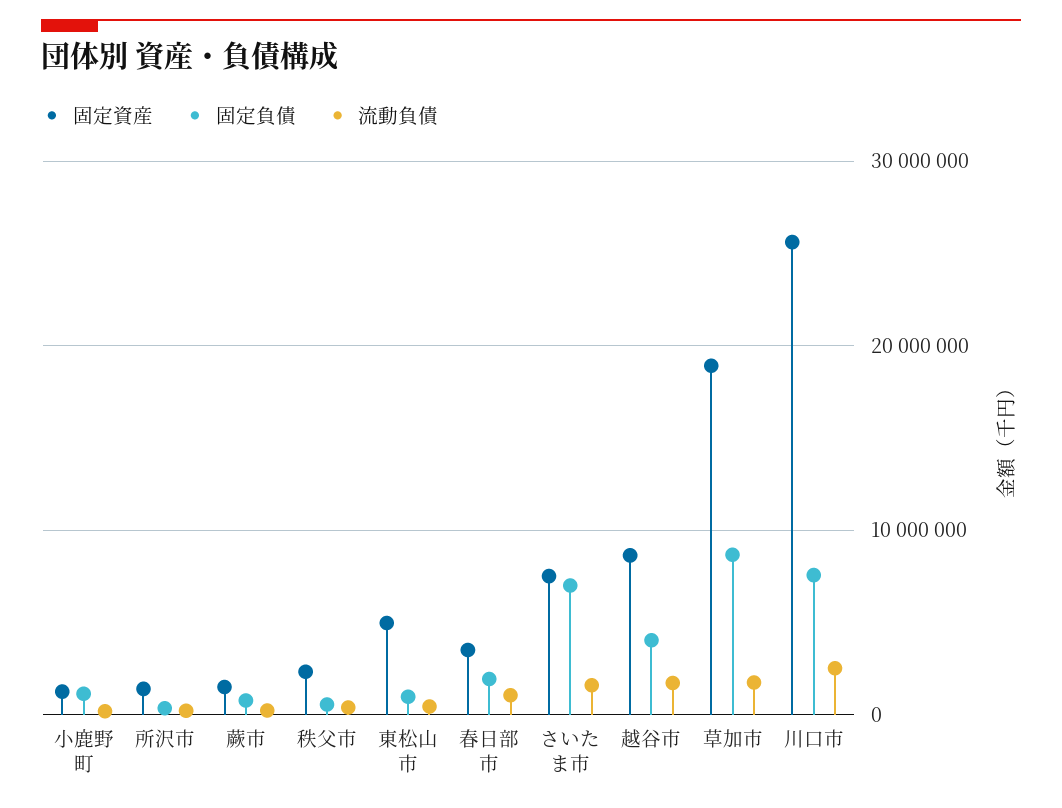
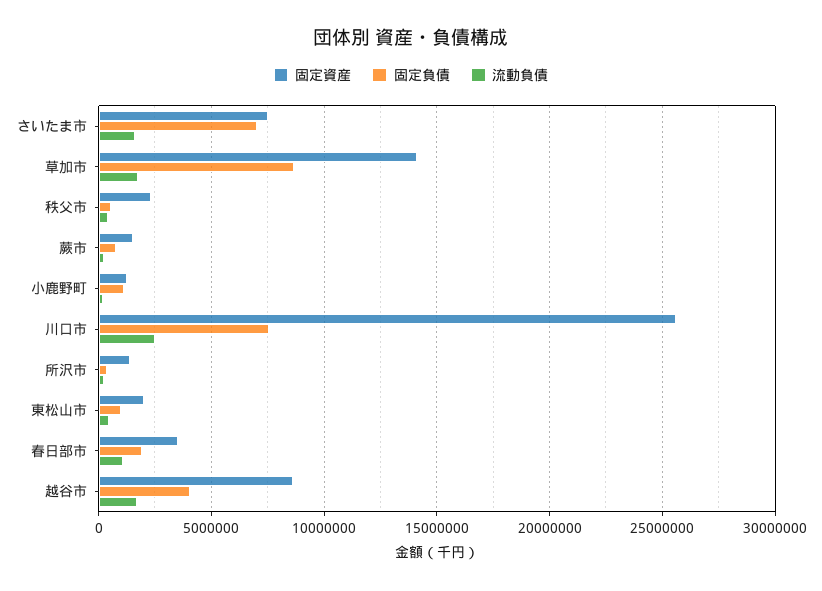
固定資産, 東松山市: 5000000 -> 2000000
固定資産, 草加市: 19000000 -> 14000000

